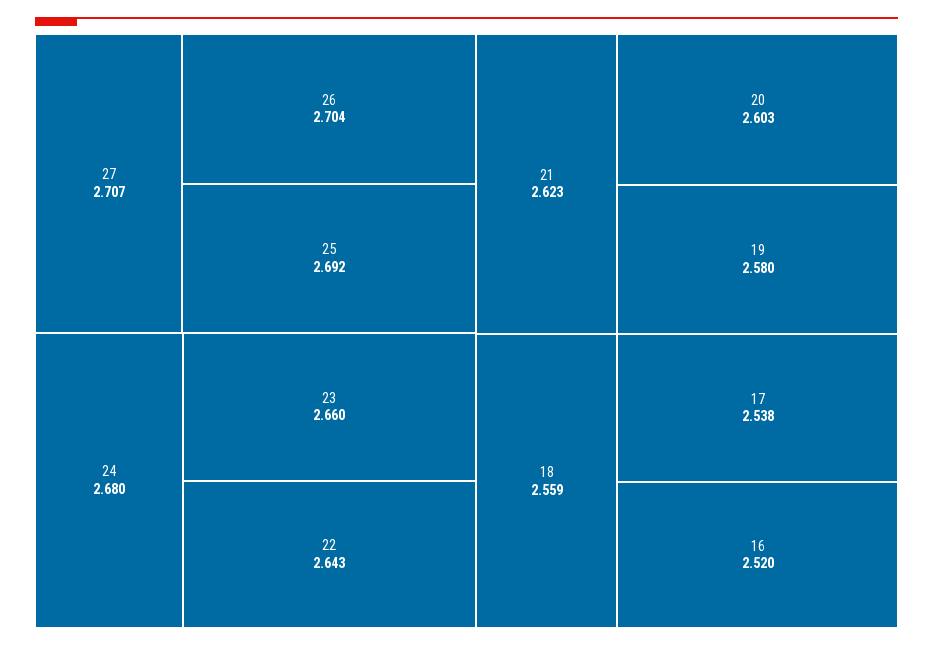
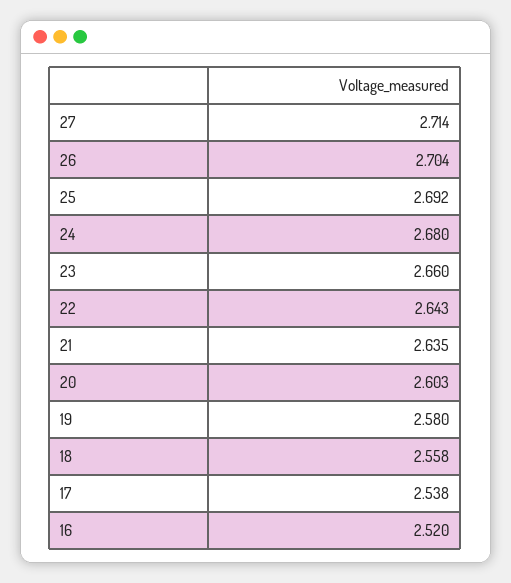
27: 2.707 -> 2.714
21: 2.623 -> 2.635
18: 2.559 -> 2.558

